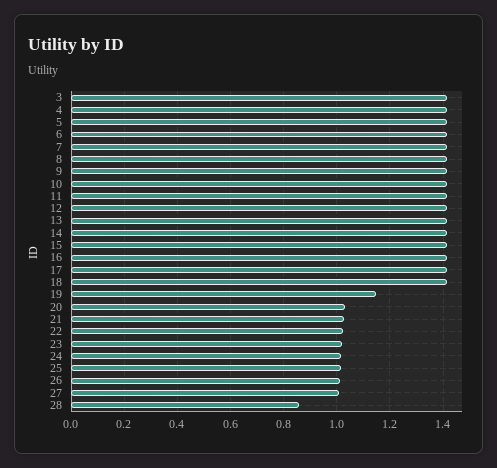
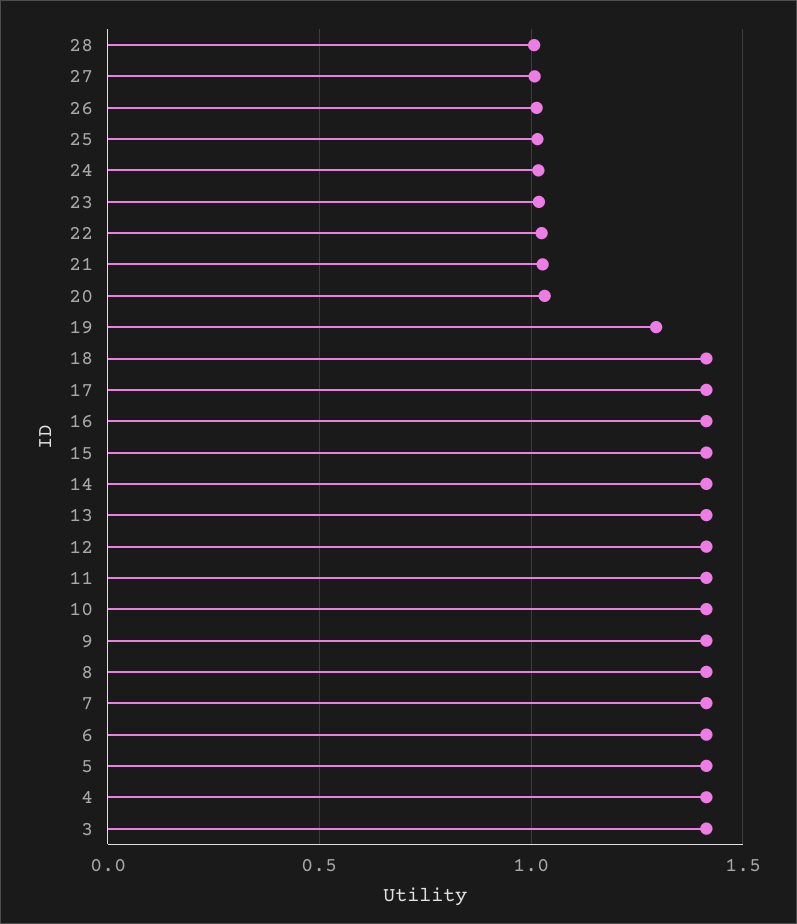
19: 1.15 -> 1.3
28: 0.85 -> 1

